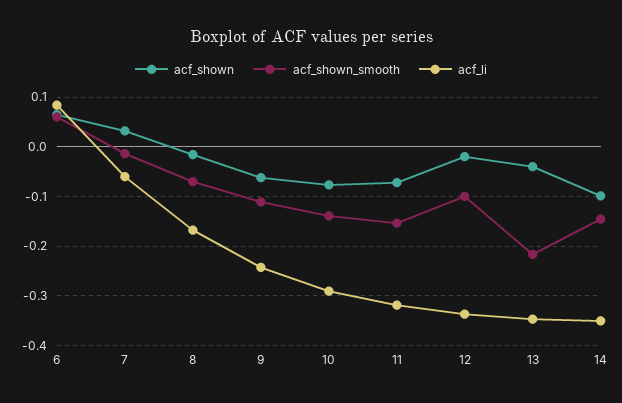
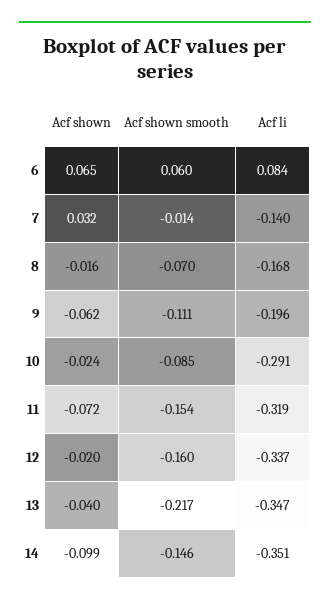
acf_li, 7: -0.06 -> -0.14
acf_li, 9: -0.24 -> -0.196
acf_shown, 10: -0.08 -> -0.024
acf_shown_smooth, 10: -0.14 -> -0.085
acf_shown_smooth, 12: -0.1 -> -0.16

